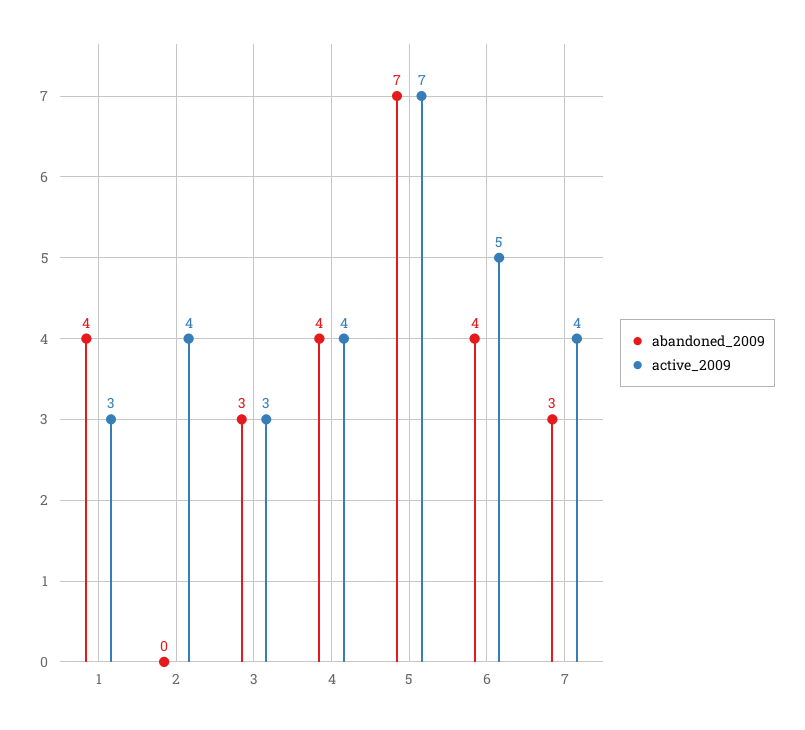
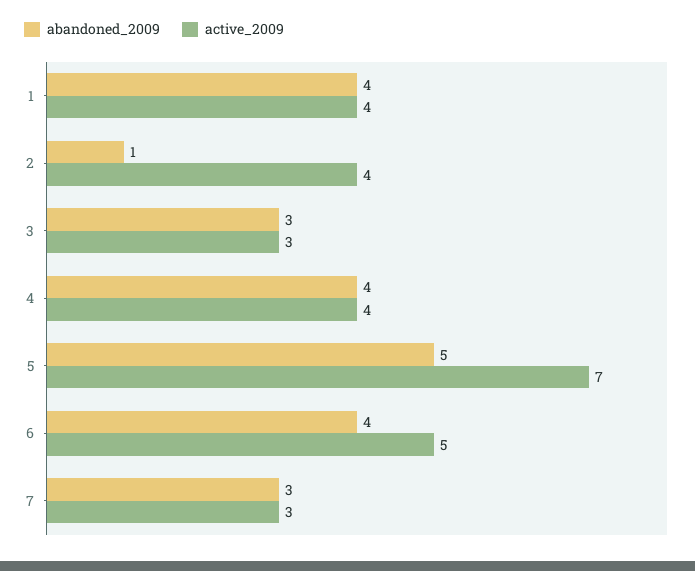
active_2009, 1: 3 -> 4
abandoned_2009, 2: 0 -> 1
abandoned_2009, 5: 7 -> 5
active_2009, 7: 4 -> 3

